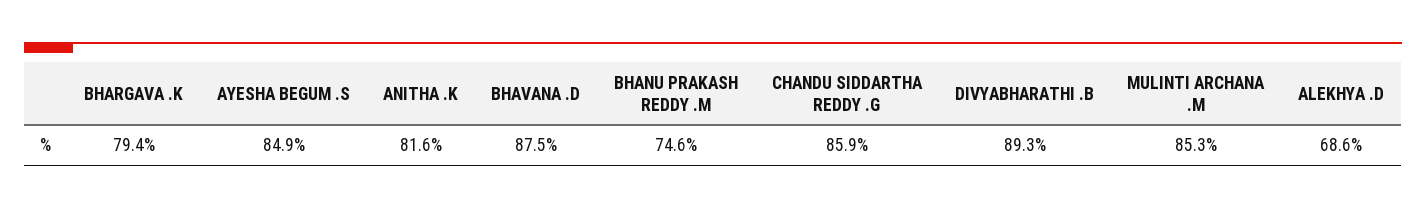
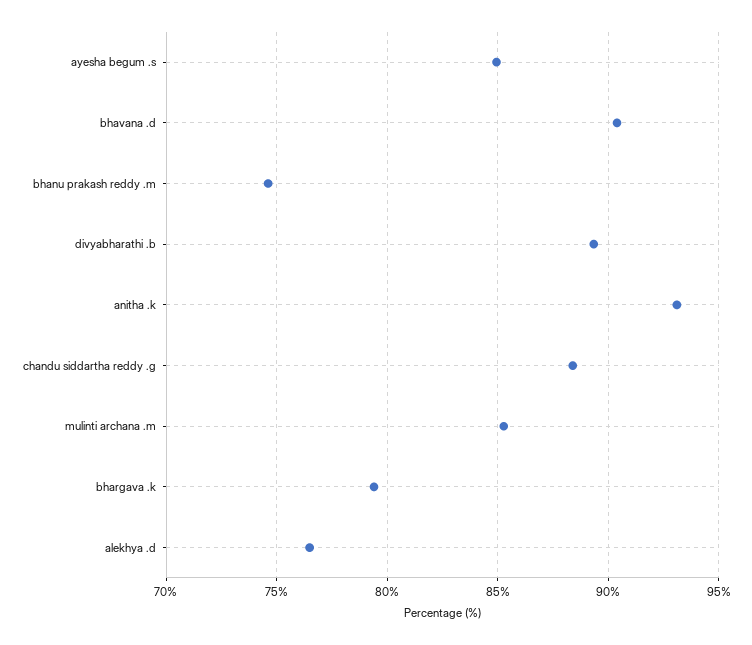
ANITHA .K: 81.6 -> 93
BHAVANA .D: 87.5 -> 90.5
CHANDU SIDDARTHA REDDY .G: 85.9 -> 88.5
ALEKHYA .D: 68.6 -> 76.5

